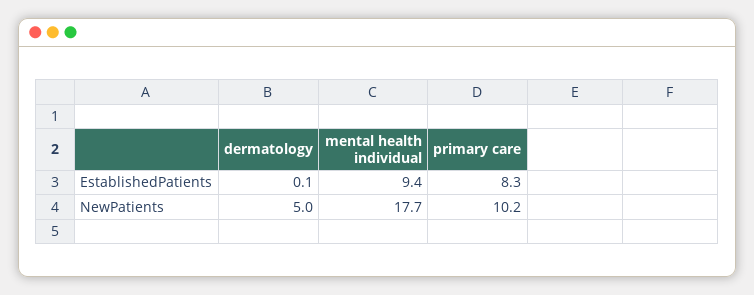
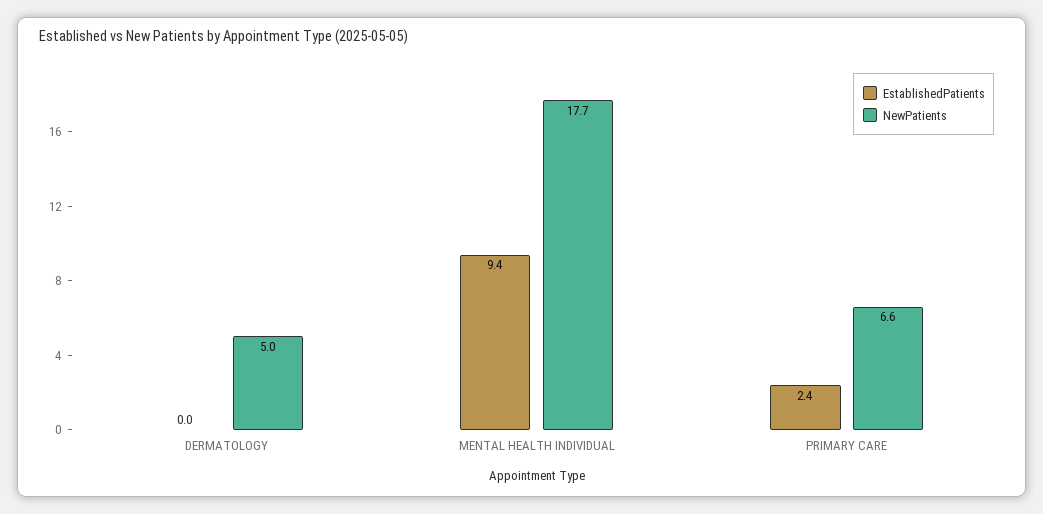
EstablishedPatients, dermatology: 0.1 -> 0
EstablishedPatients, primary care: 8.3 -> 2.4
NewPatients, primary care: 10.2 -> 6.6

